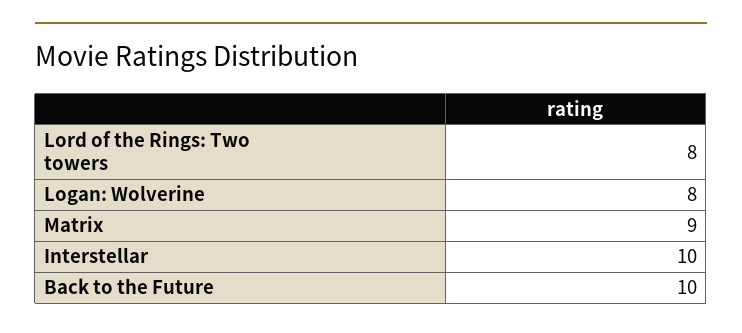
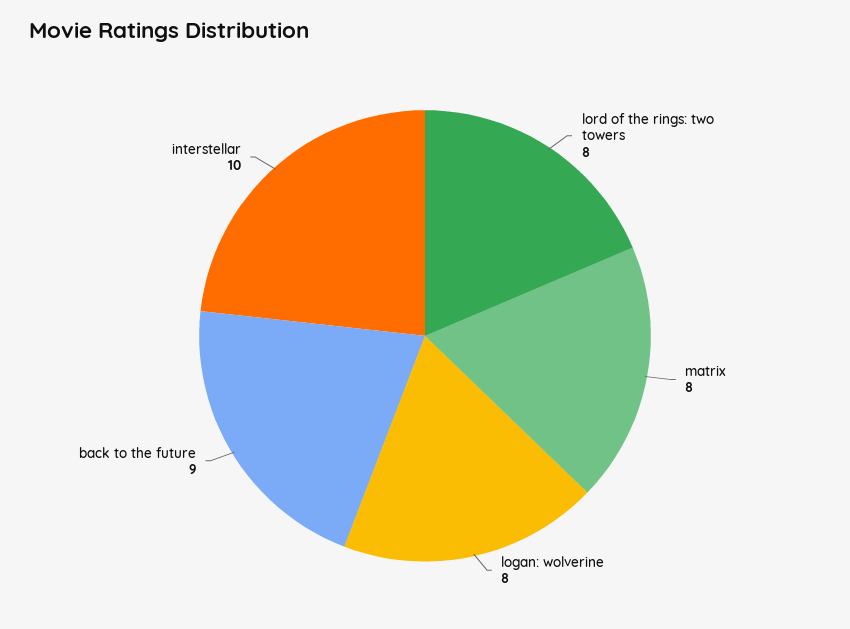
Matrix: 9 -> 8
Back to the Future: 10 -> 9

